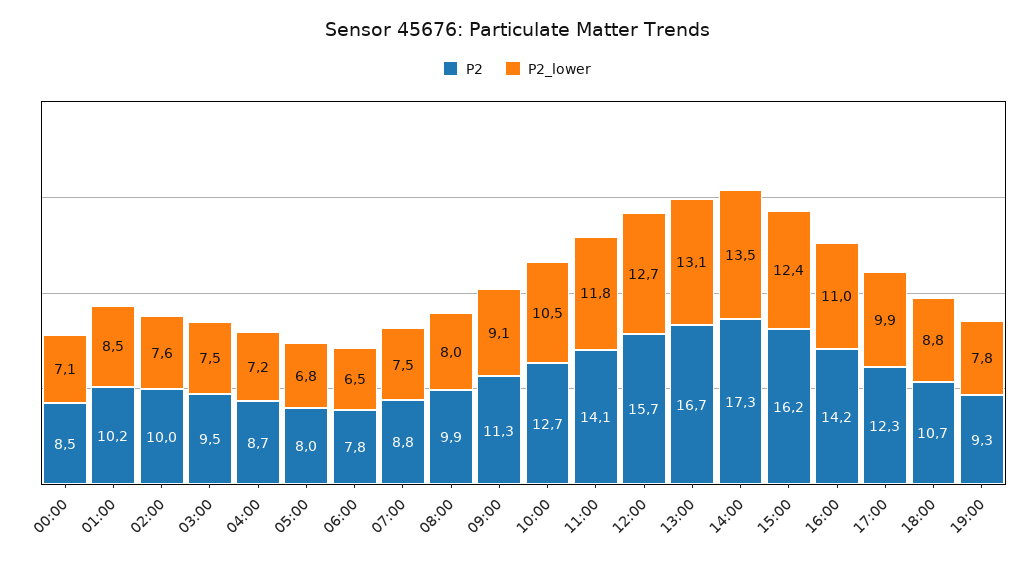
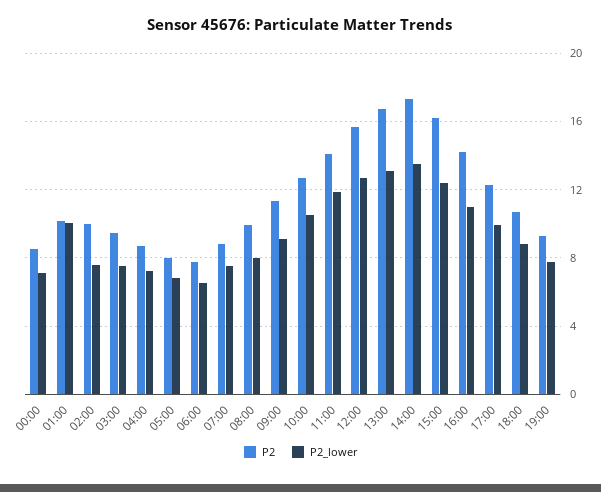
P2_lower, 01:00: 8.5 -> 10

